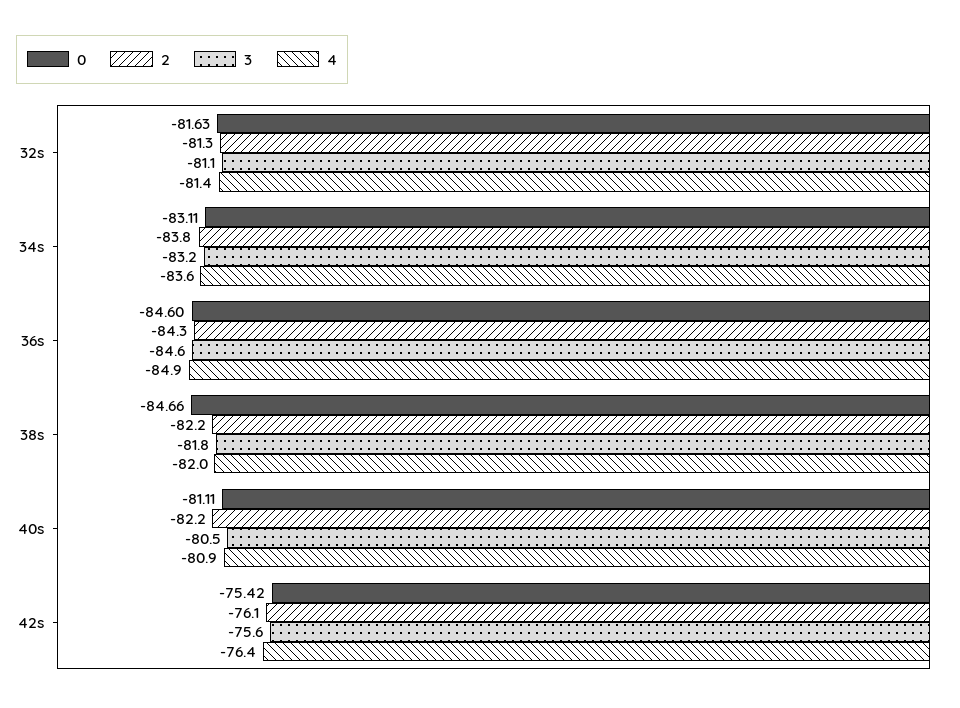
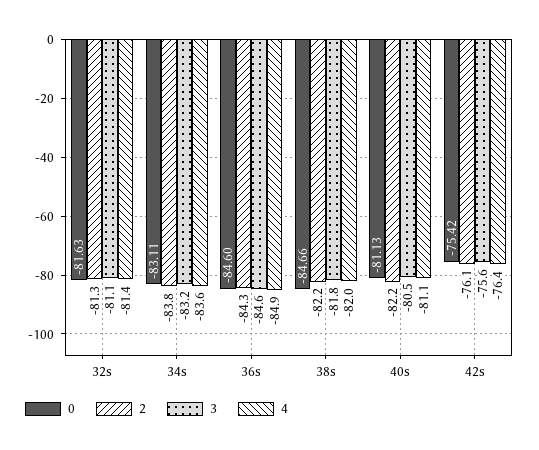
0, 40s: -81.11 -> -81.13
4, 40s: -80.9 -> -81.1

